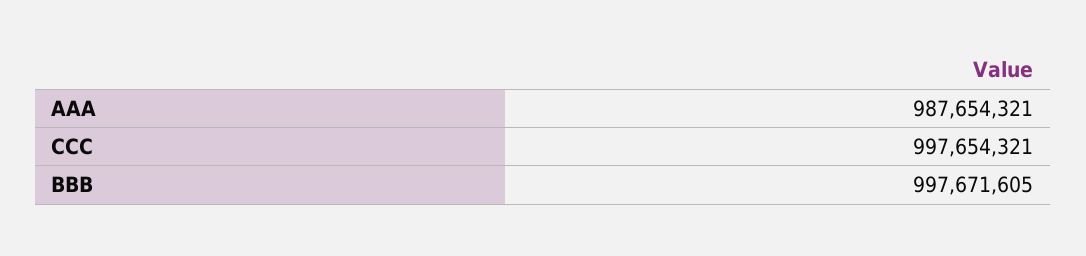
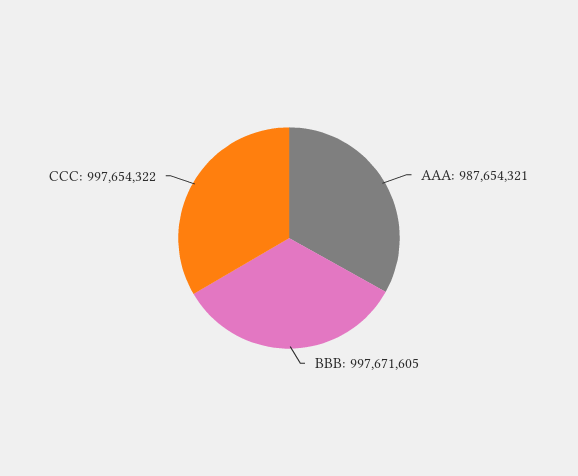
CCC: 997654321 -> 997654322

